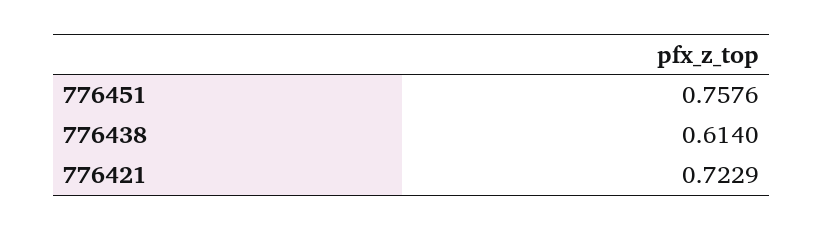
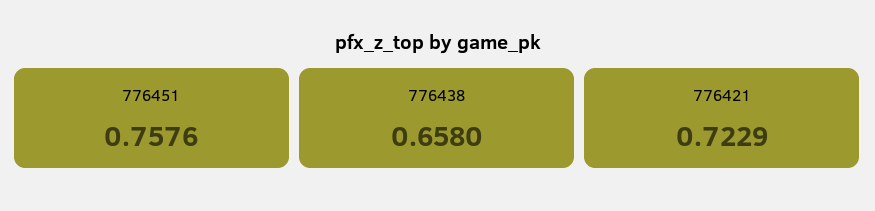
776438: 0.614 -> 0.658

